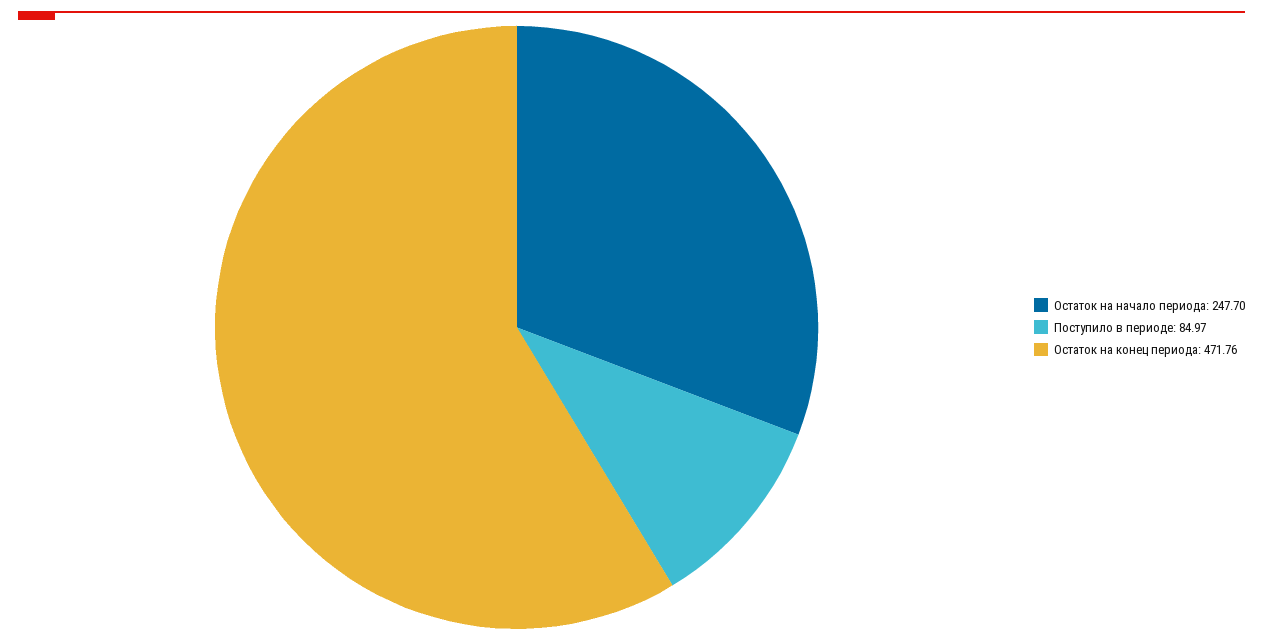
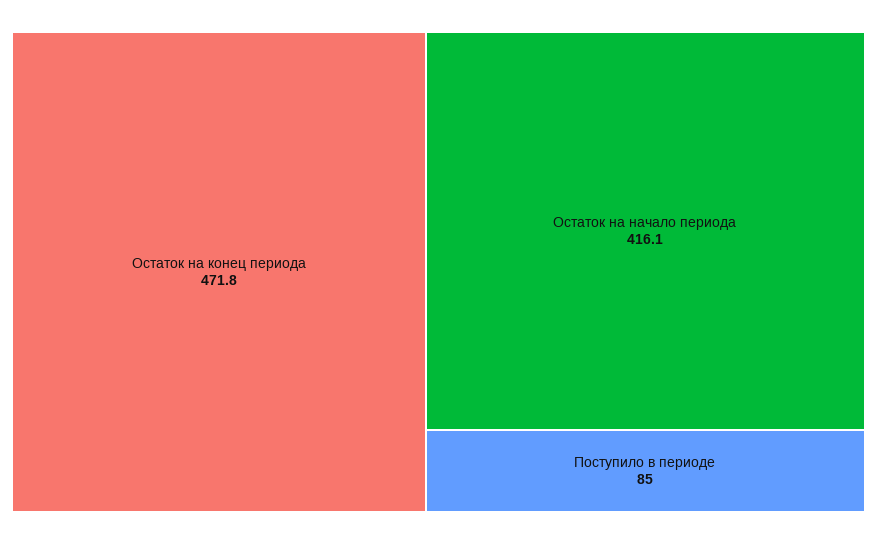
Остаток на начало периода: 247.7 -> 416.1

